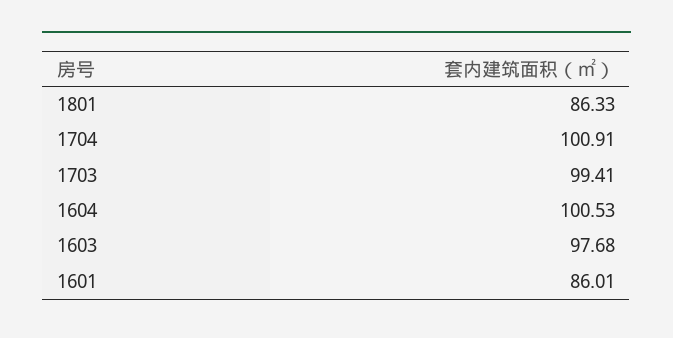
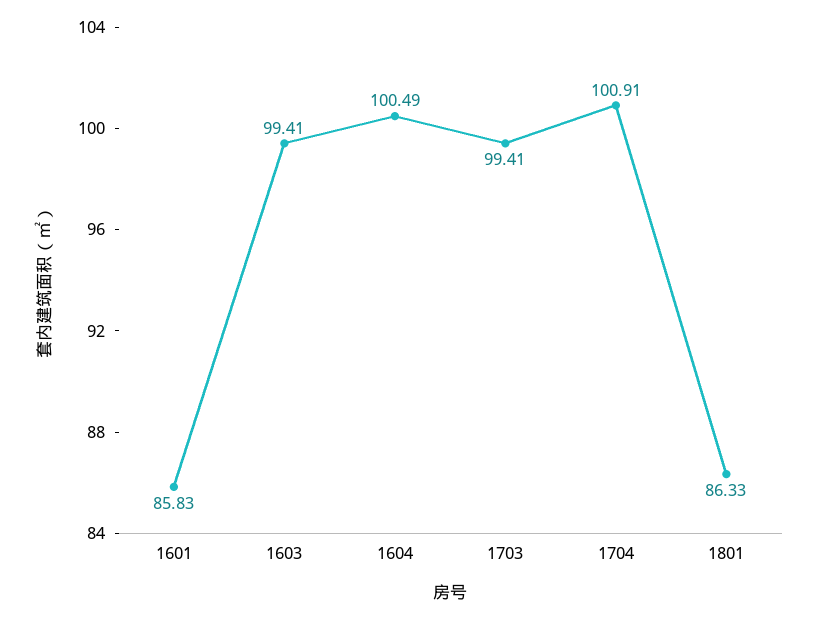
1604: 100.53 -> 100.49
1603: 97.68 -> 99.41
1601: 86.01 -> 85.83

